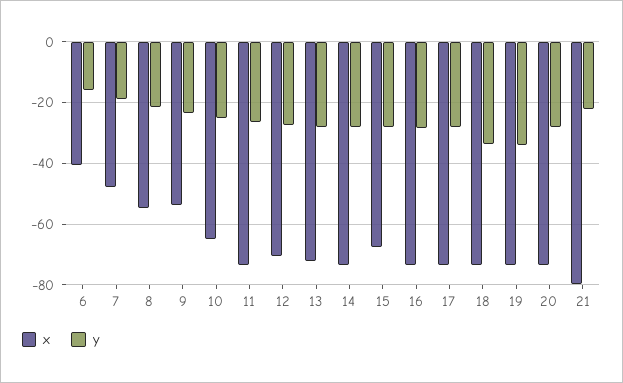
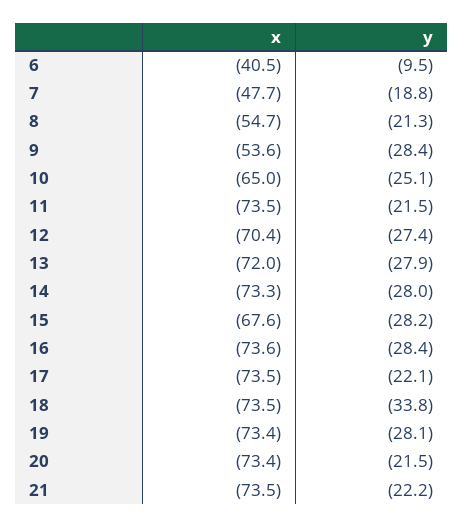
y, 6: -16 -> -9.5
y, 9: -24 -> -28.4
y, 11: -26 -> -21.5
y, 17: -28 -> -22.1
y, 19: -34 -> -28.1
y, 20: -28 -> -21.5
x, 21: -80 -> -73.5

